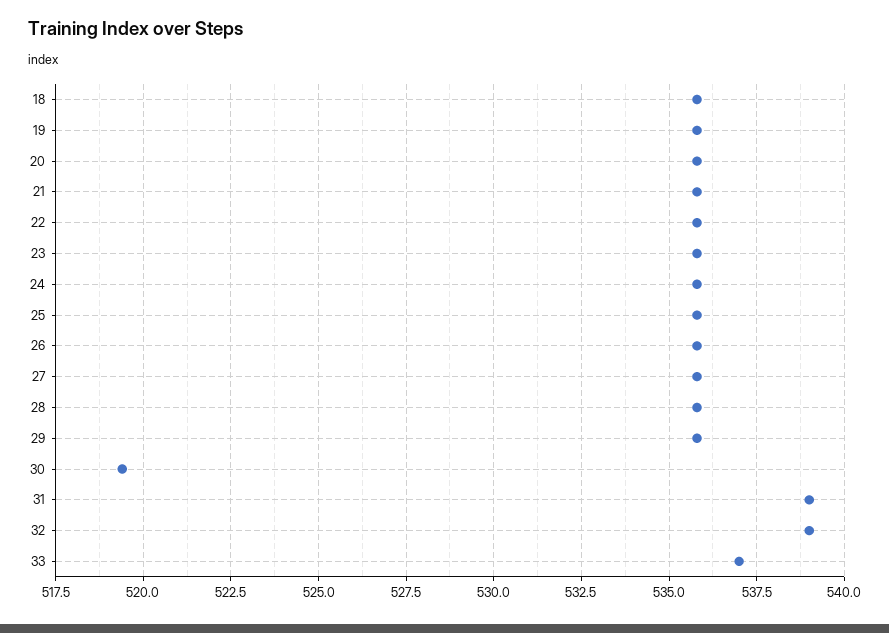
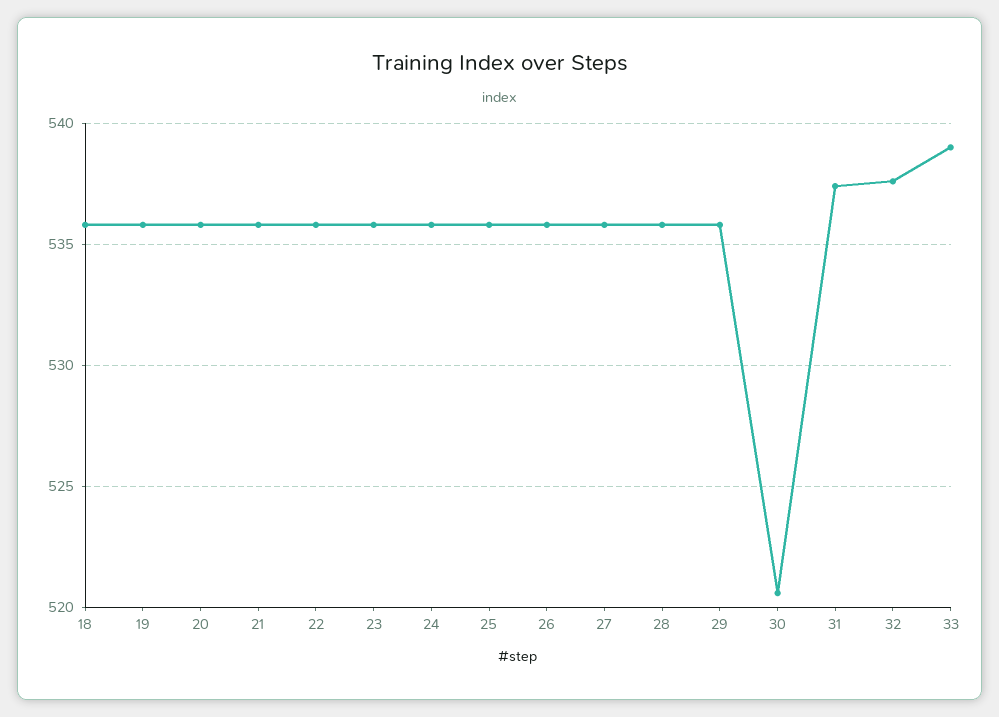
30: 519.5 -> 520.5
31: 539 -> 537.5
32: 539 -> 537.5
33: 537 -> 539

